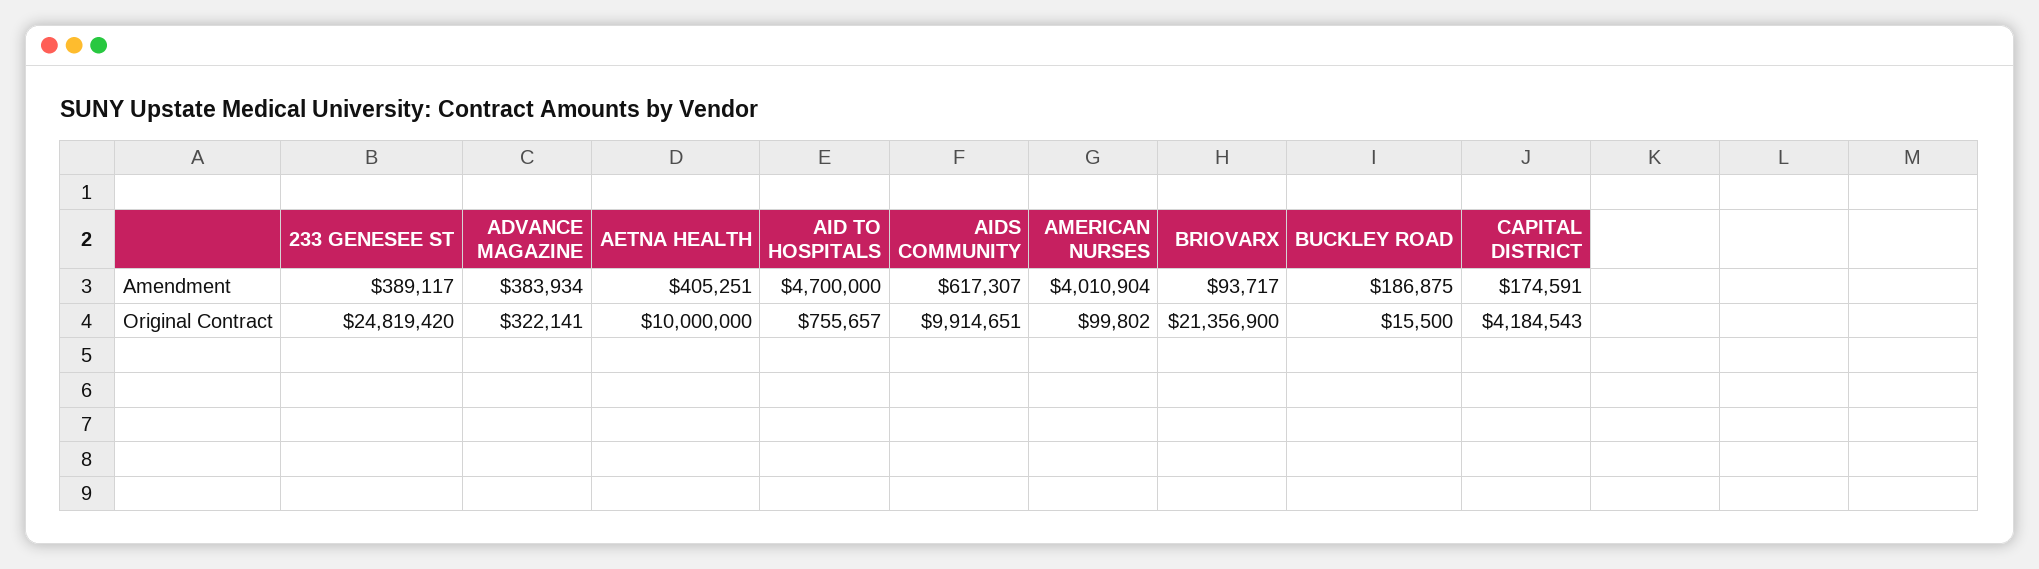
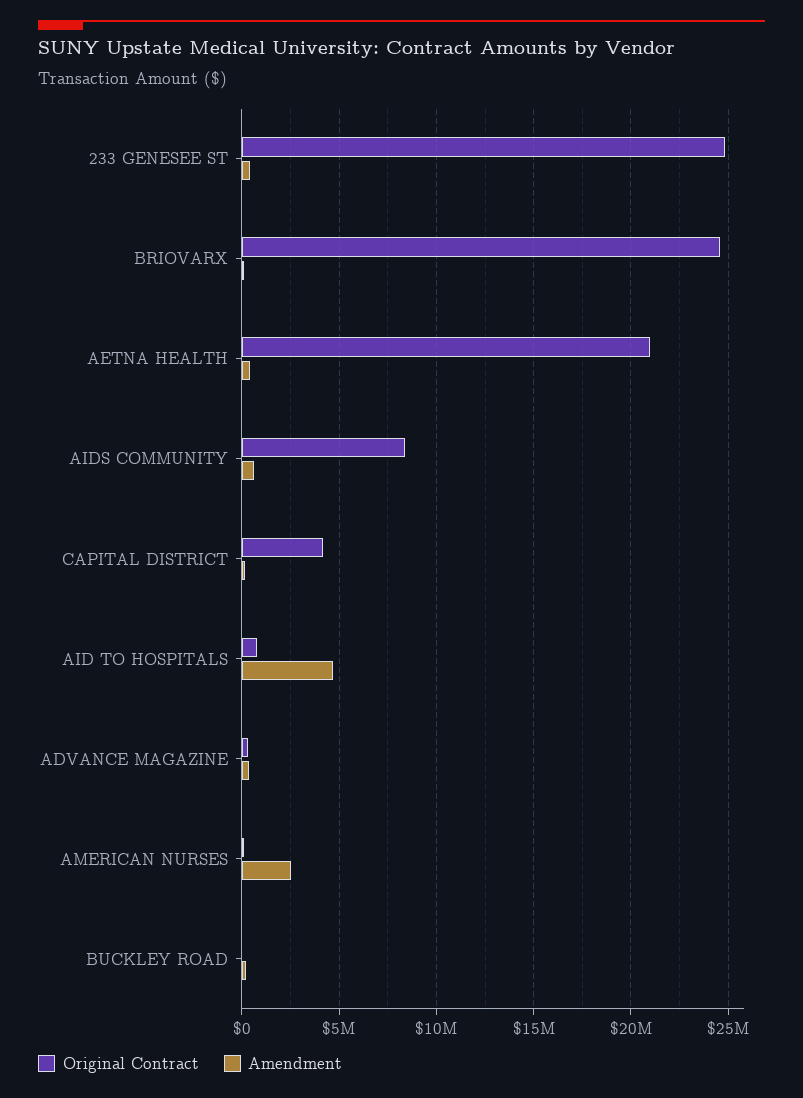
Amendment, AMERICAN NURSES: 4010904 -> 2500000
Original Contract, AETNA HEALTH: 10000000 -> 21000000
Original Contract, AIDS COMMUNITY: 9914651 -> 8500000
Original Contract, BRIOVARX: 21356900 -> 24500000

